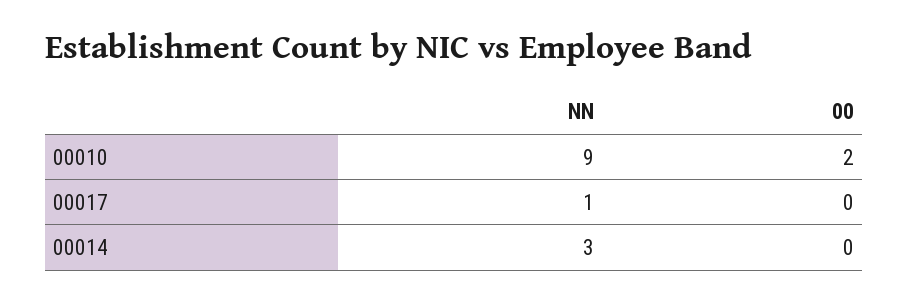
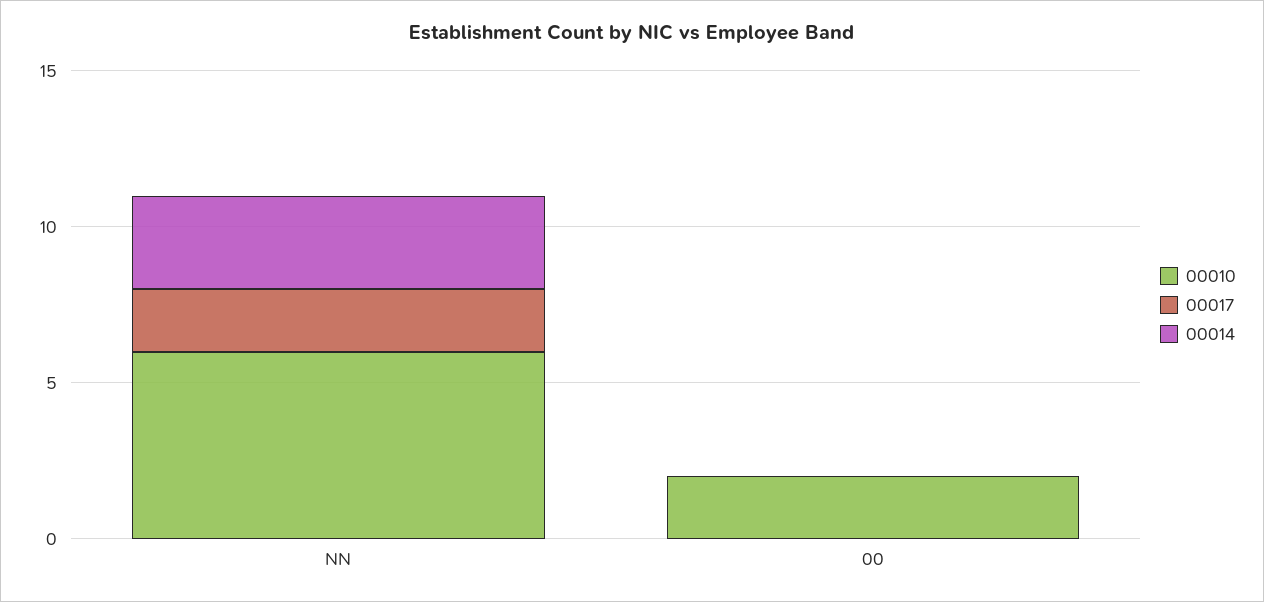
00010, NN: 9 -> 6
00017, NN: 1 -> 2

